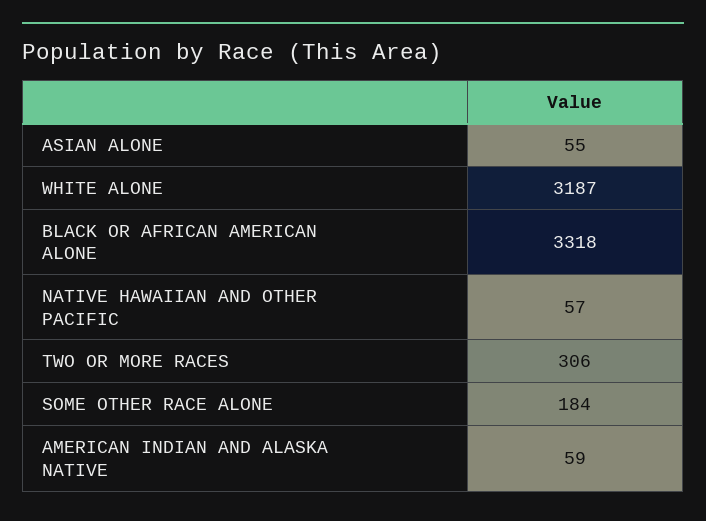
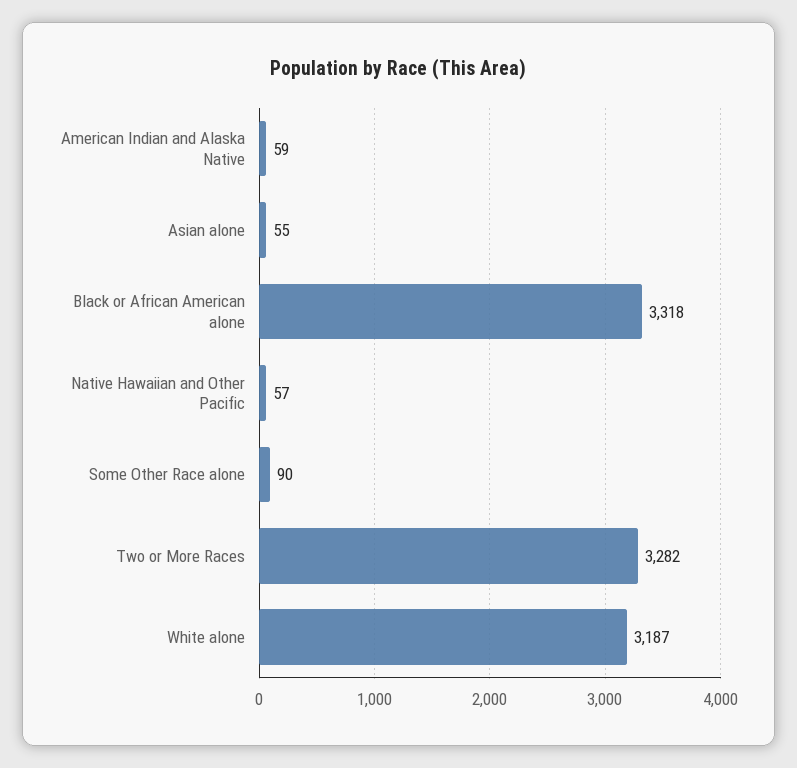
TWO OR MORE RACES: 306 -> 3282
SOME OTHER RACE ALONE: 184 -> 90

